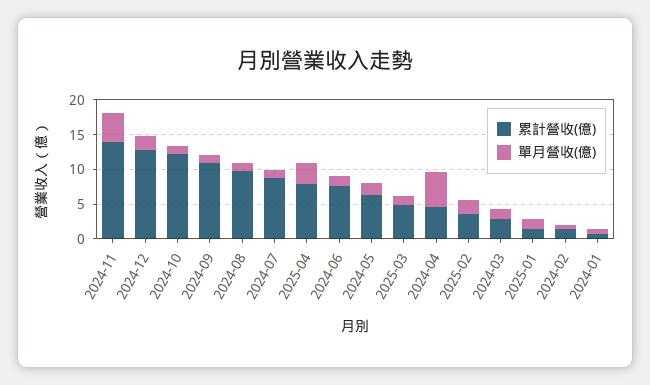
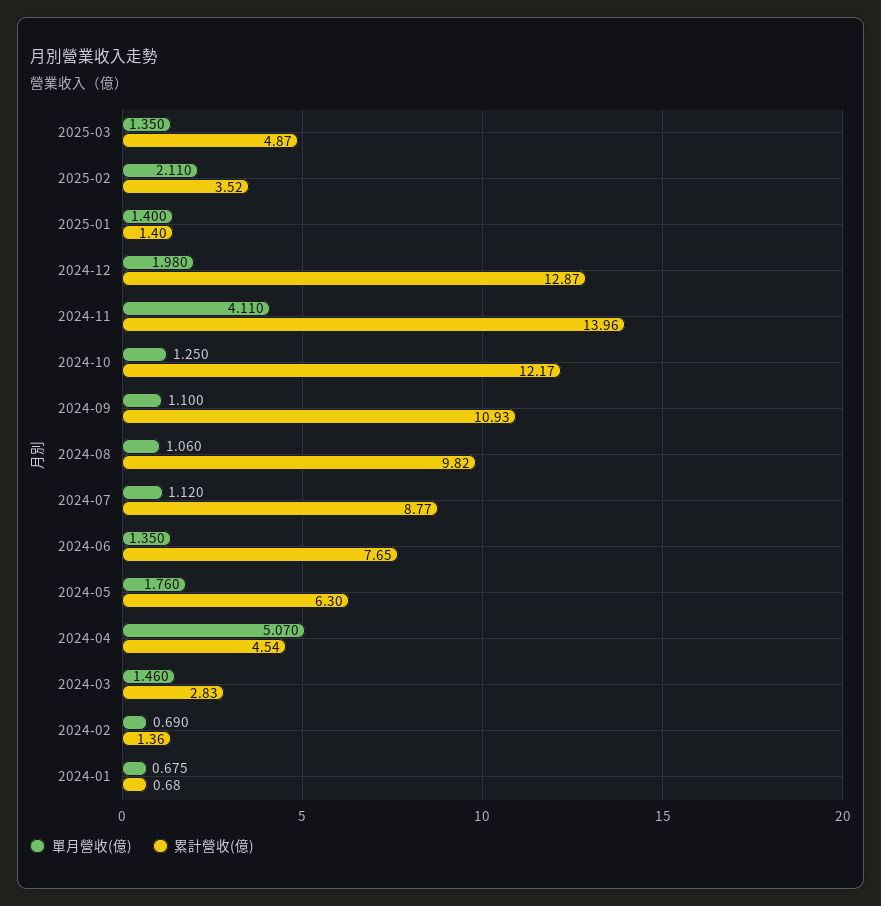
累計營收(億), 2025-04: 7.5 -> none
單月營收(億), 2025-04: 2.5 -> none

